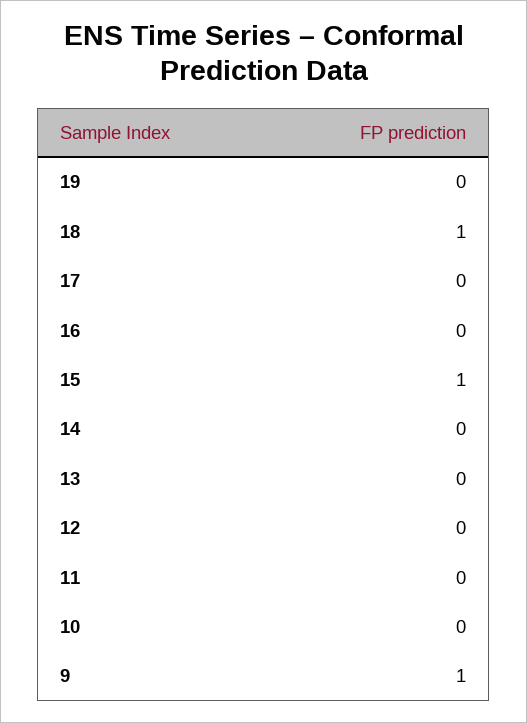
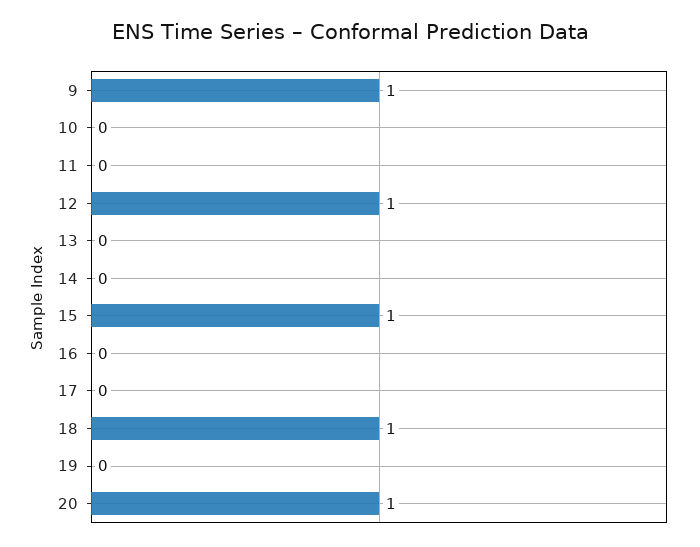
12: 0 -> 1
20: none -> 1

